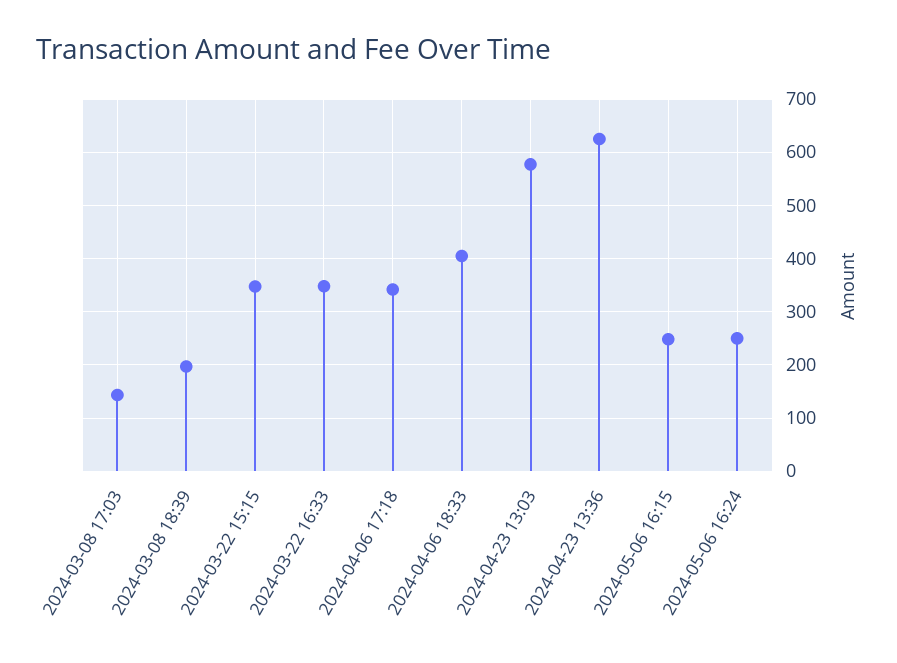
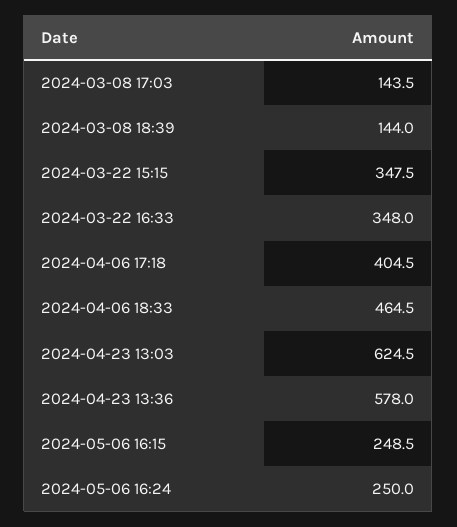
2024-03-08 18:39: 200 -> 144
2024-04-06 17:18: 340 -> 404.5
2024-04-06 18:33: 400 -> 464.5
2024-04-23 13:03: 580 -> 624.5
2024-04-23 13:36: 620 -> 578

